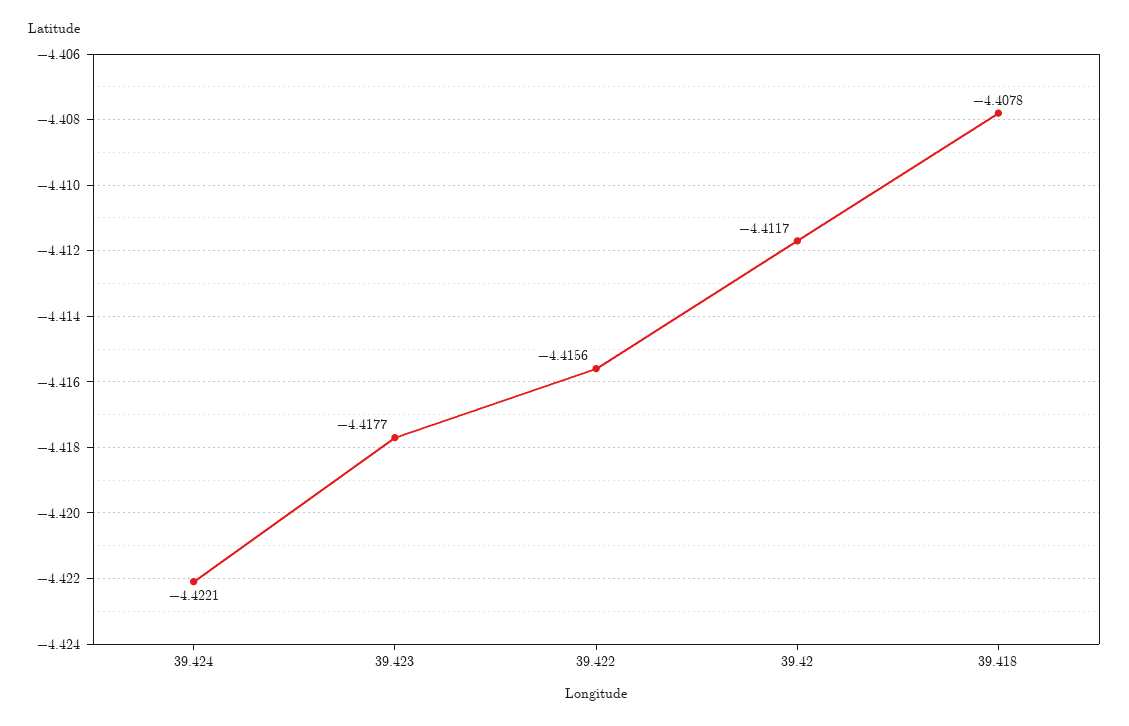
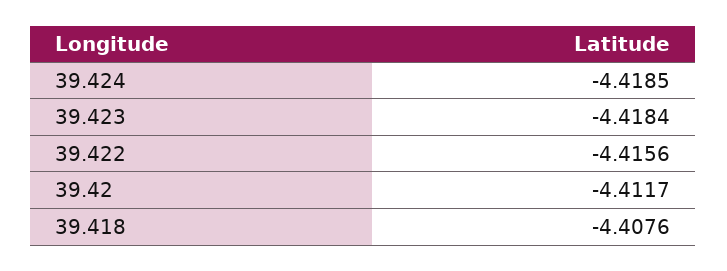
39.424: -4.4221 -> -4.4185
39.423: -4.4177 -> -4.4184
39.418: -4.4078 -> -4.4076

